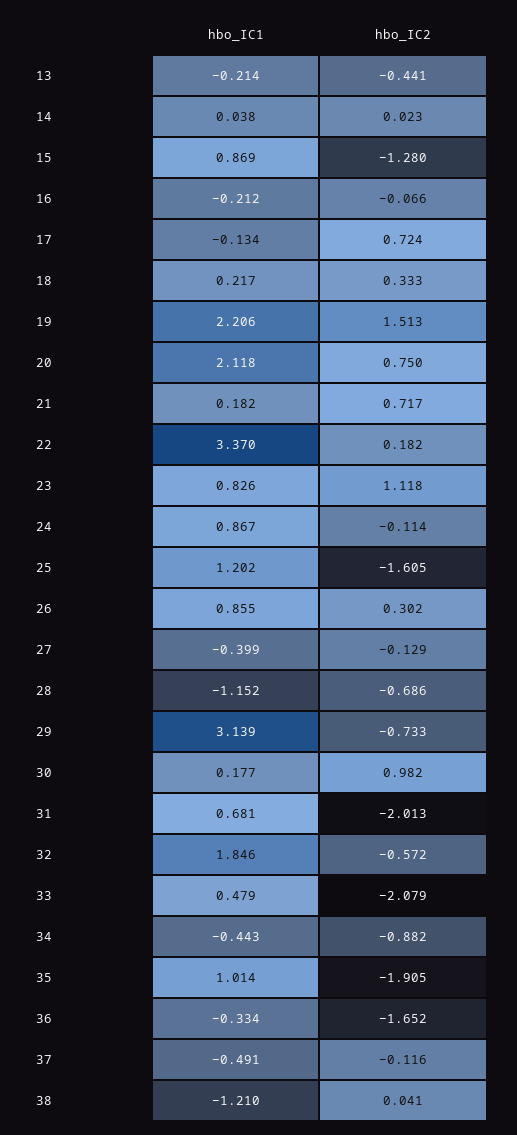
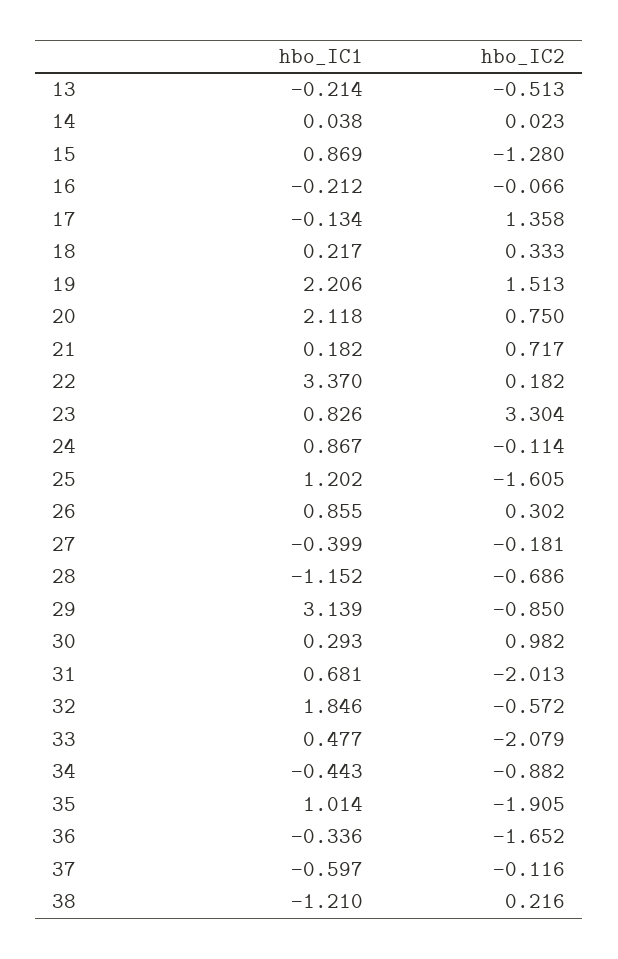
hbo_IC2, 13: -0.441 -> -0.513
hbo_IC2, 17: 0.724 -> 1.358
hbo_IC2, 23: 1.118 -> 3.304
hbo_IC2, 27: -0.129 -> -0.181
hbo_IC2, 29: -0.733 -> -0.85
hbo_IC1, 30: 0.177 -> 0.293
hbo_IC1, 33: 0.479 -> 0.477
hbo_IC1, 36: -0.334 -> -0.336
hbo_IC1, 37: -0.491 -> -0.597
hbo_IC2, 38: 0.041 -> 0.216

